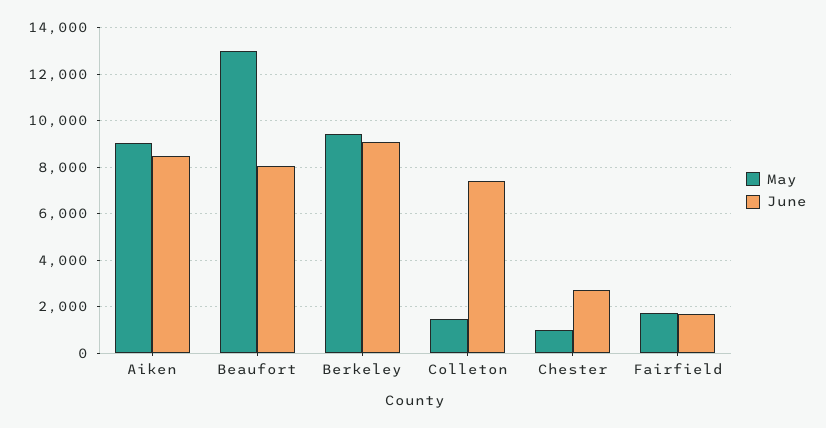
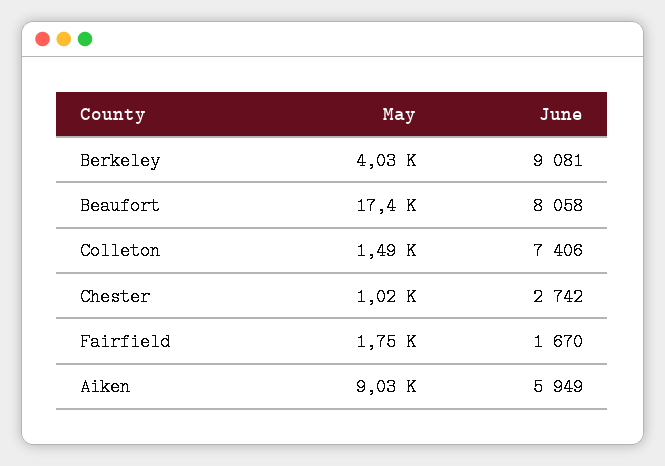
June, Aiken: 8500 -> 5949
May, Beaufort: 13000 -> 17400
May, Berkeley: 9500 -> 4030

